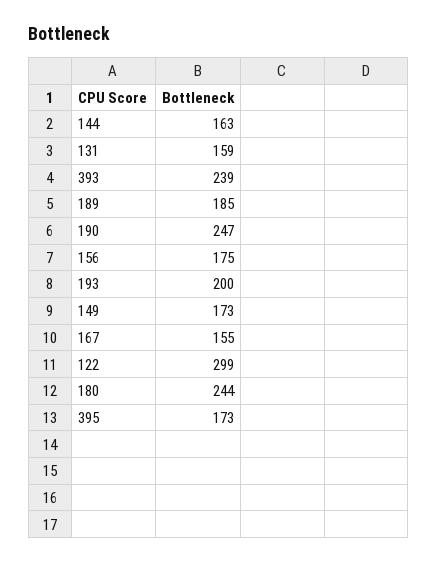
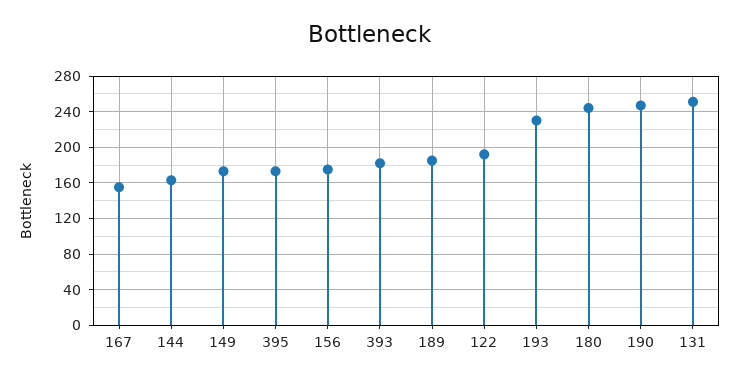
131: 159 -> 250
393: 239 -> 180
193: 200 -> 230
122: 299 -> 190

